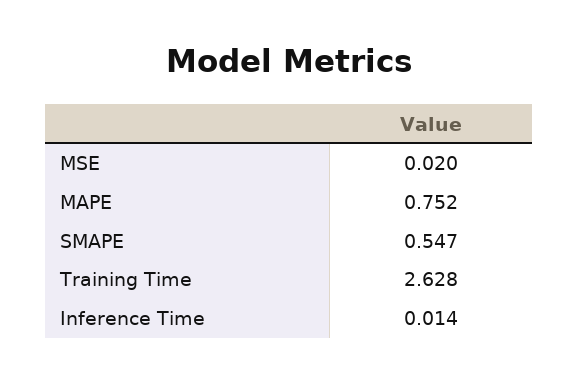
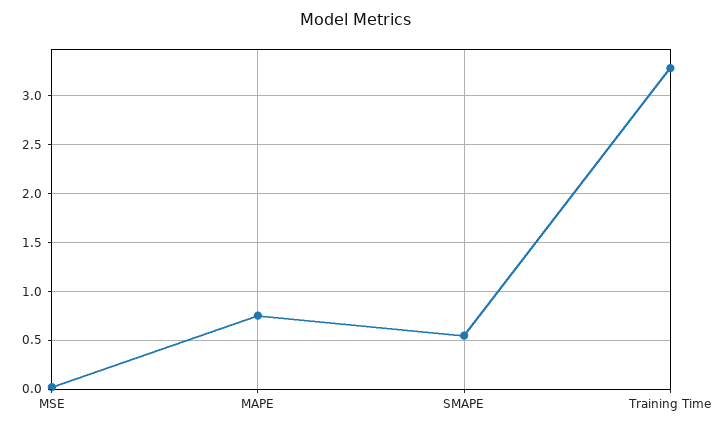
Training Time: 2.628 -> 3.3
Inference Time: 0.014 -> none

